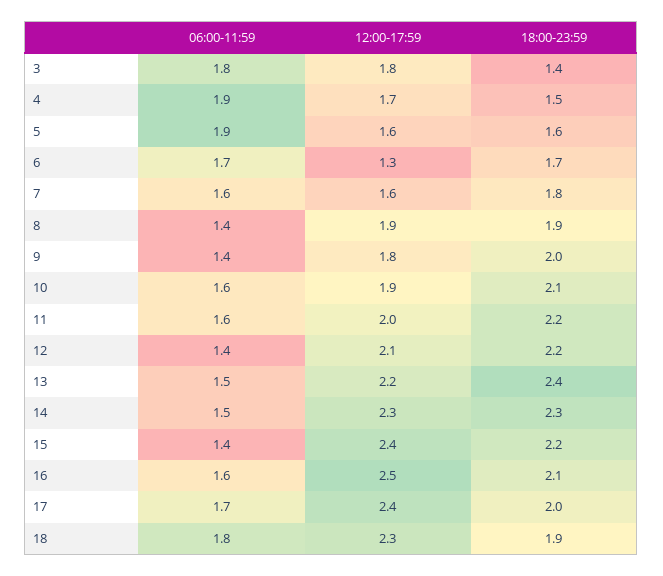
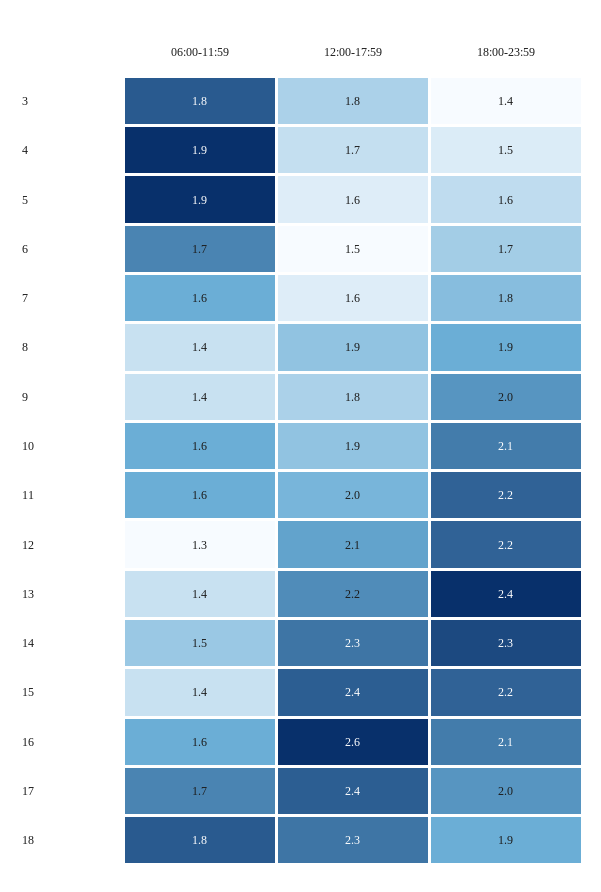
12:00-17:59, 6: 1.3 -> 1.5
06:00-11:59, 12: 1.4 -> 1.3
06:00-11:59, 13: 1.5 -> 1.4
12:00-17:59, 16: 2.5 -> 2.6

